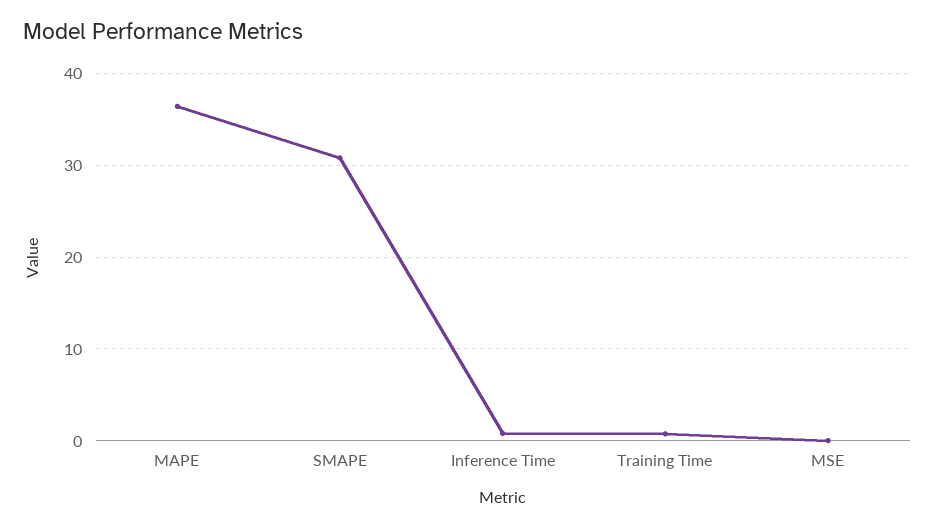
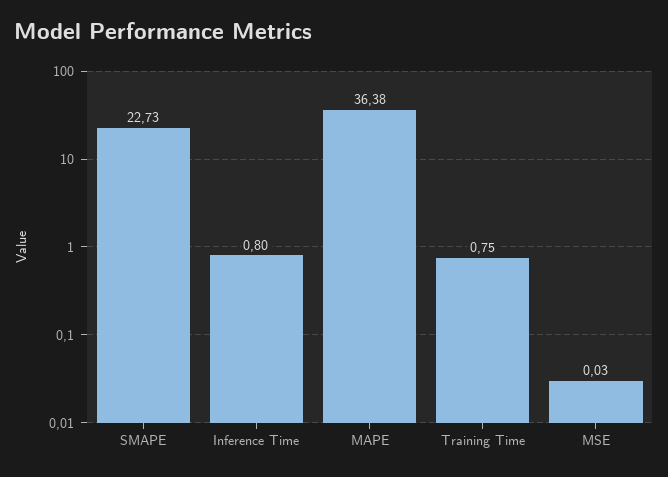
SMAPE: 31 -> 22.73

